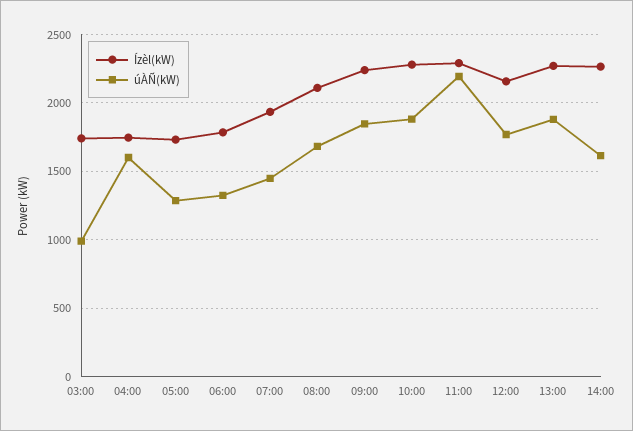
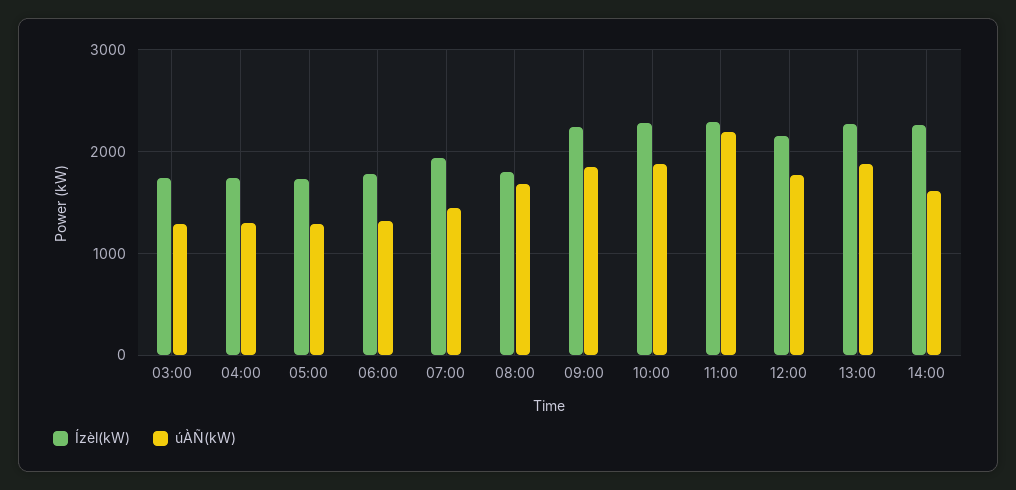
úÀÑ(kW), 03:00: 1000 -> 1300
úÀÑ(kW), 04:00: 1600 -> 1300
Ízèl(kW), 08:00: 2100 -> 1800

